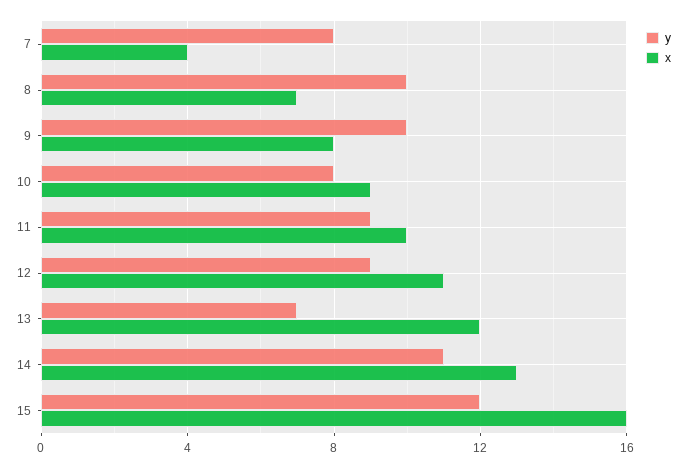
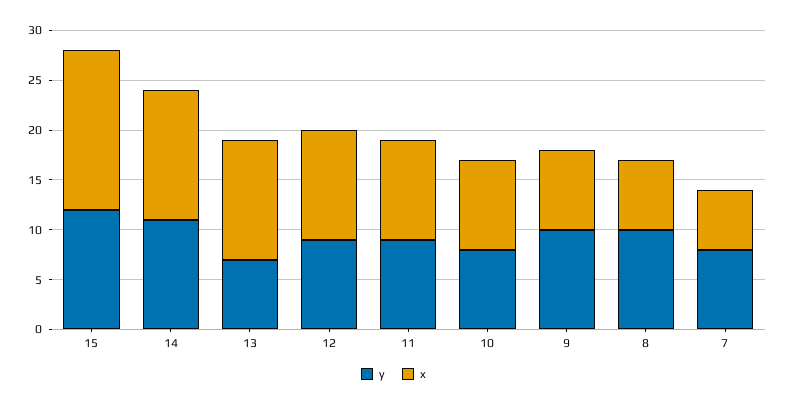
x, 7: 4 -> 6

